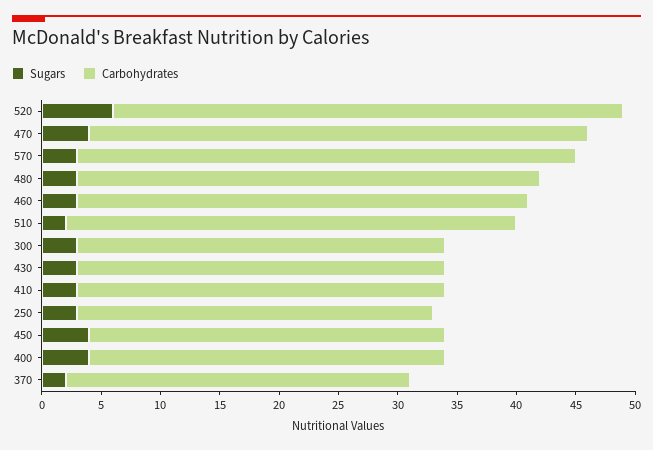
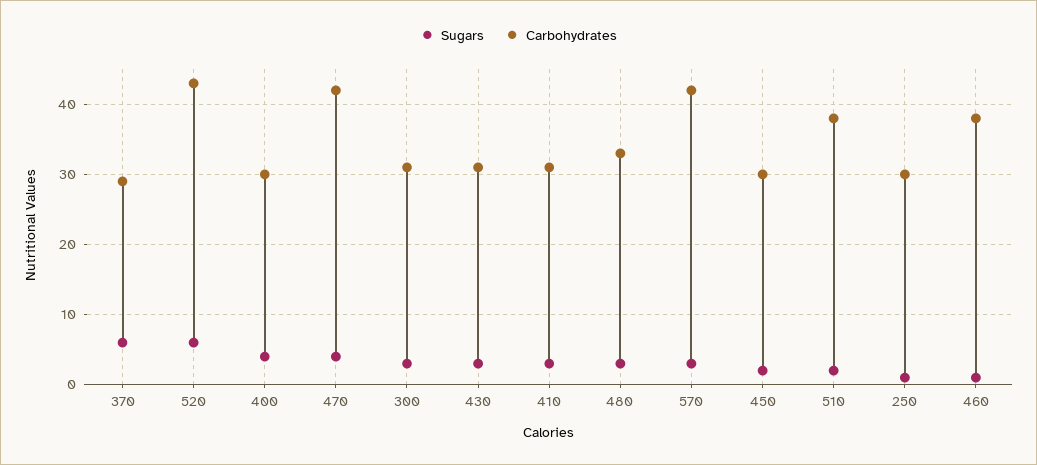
Carbohydrates, 480: 39 -> 33
Sugars, 460: 3 -> 1
Sugars, 250: 3 -> 1
Sugars, 450: 4 -> 2
Sugars, 370: 2 -> 6

